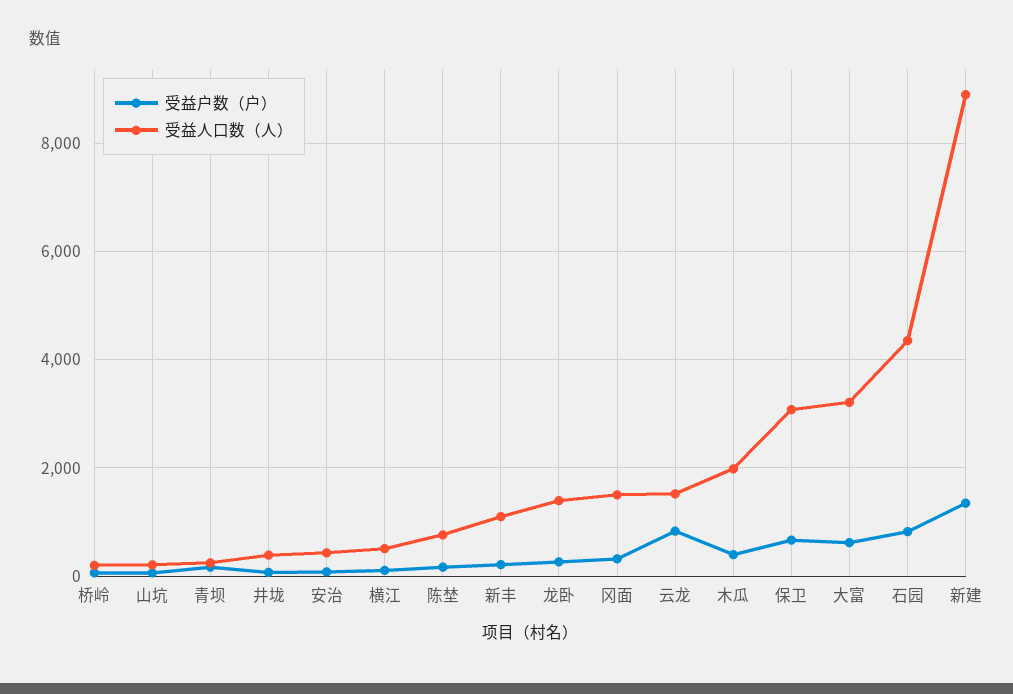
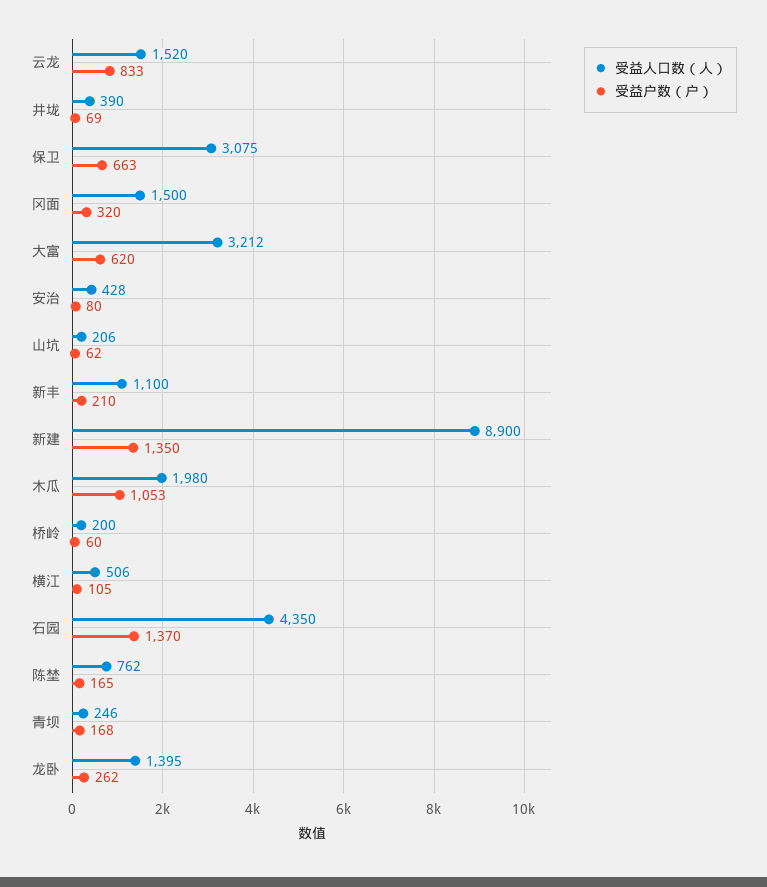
受益户数（户）, 木瓜: 400 -> 1053
受益户数（户）, 石园: 800 -> 1370

